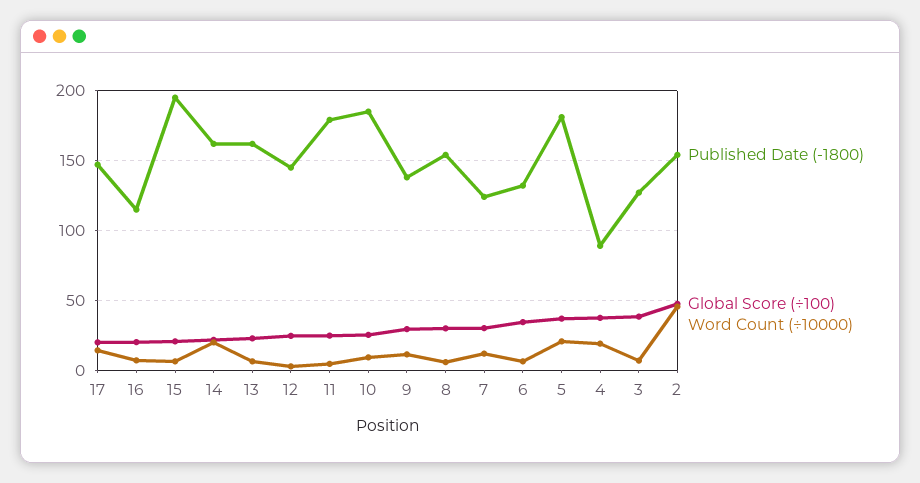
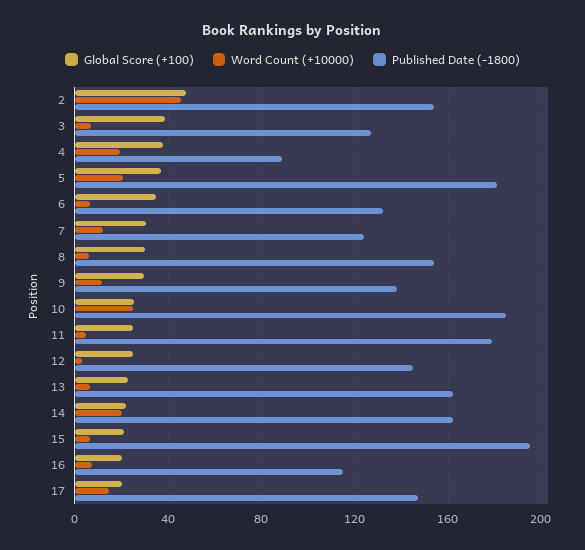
Word Count (÷10000), 10: 10 -> 25

